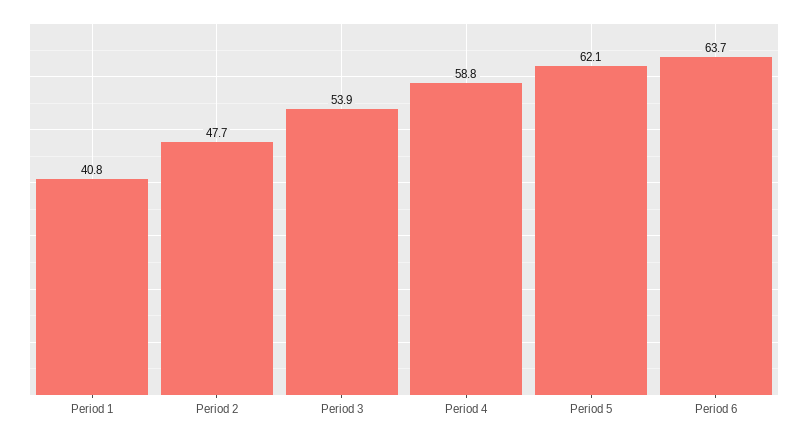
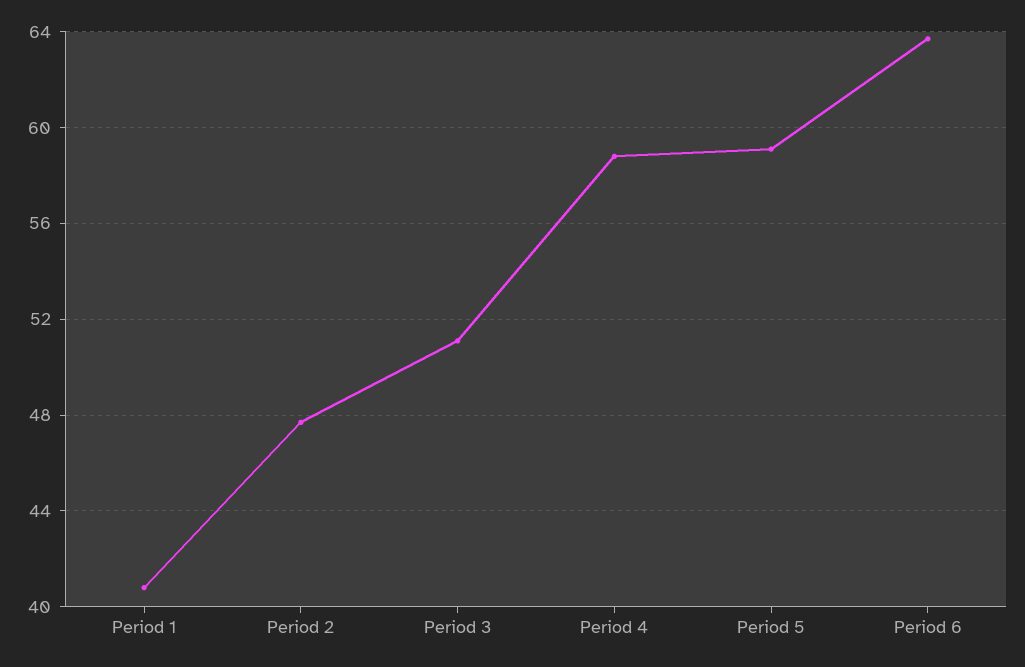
Period 3: 53.9 -> 51
Period 5: 62.1 -> 59

